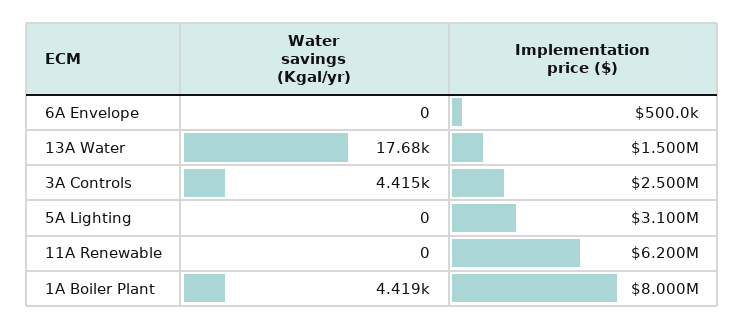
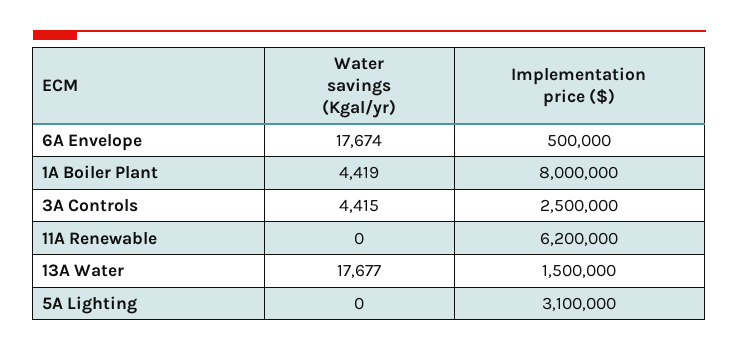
Water savings (Kgal/yr), 6A Envelope: 0 -> 17674

